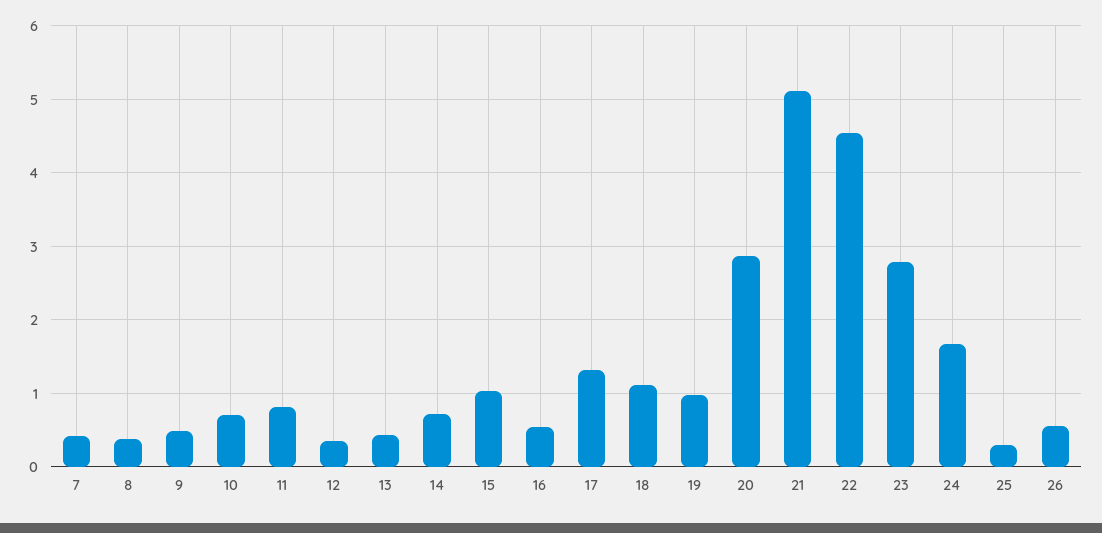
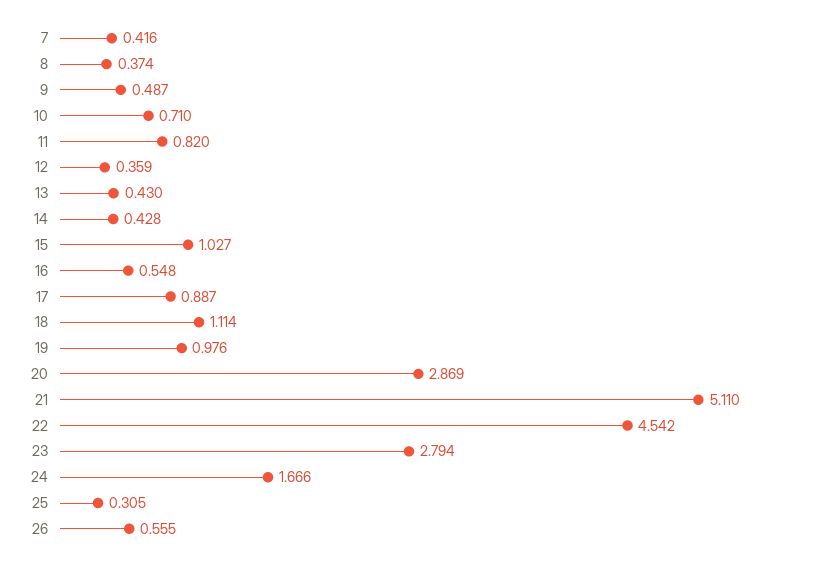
14: 0.7 -> 0.428
17: 1.3 -> 0.887

